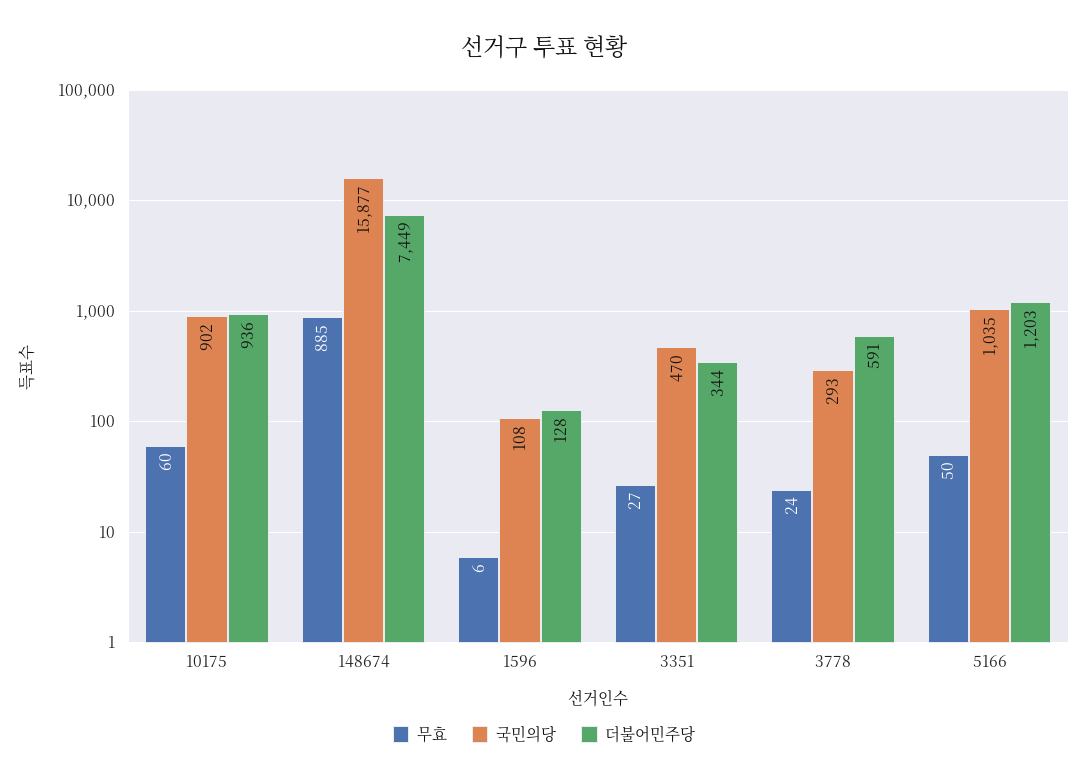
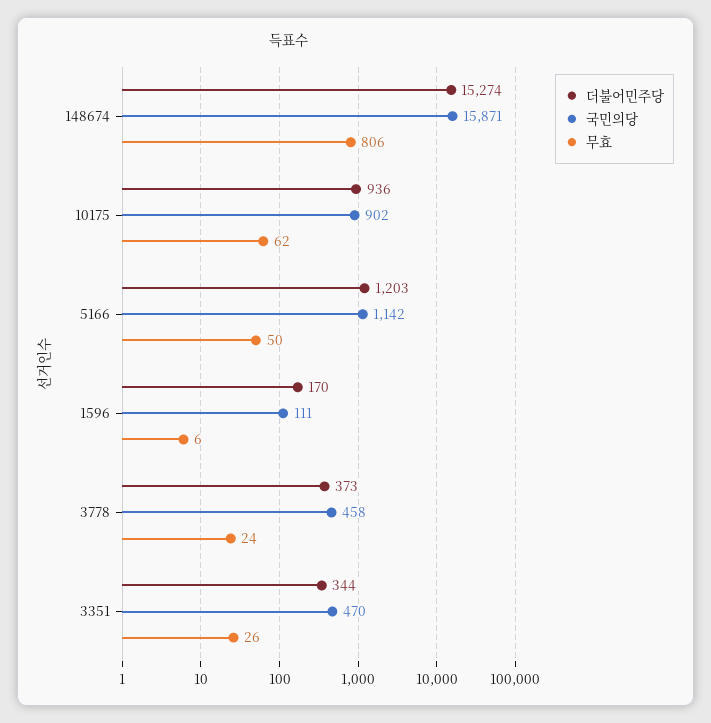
무효, 10175: 60 -> 62
무효, 148674: 885 -> 806
국민의당, 148674: 15877 -> 15871
더불어민주당, 148674: 7449 -> 15274
국민의당, 1596: 108 -> 111
더불어민주당, 1596: 128 -> 170
무효, 3351: 27 -> 26
국민의당, 3778: 293 -> 458
더불어민주당, 3778: 591 -> 373
국민의당, 5166: 1035 -> 1142

